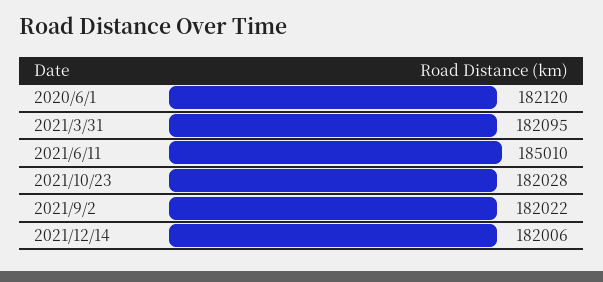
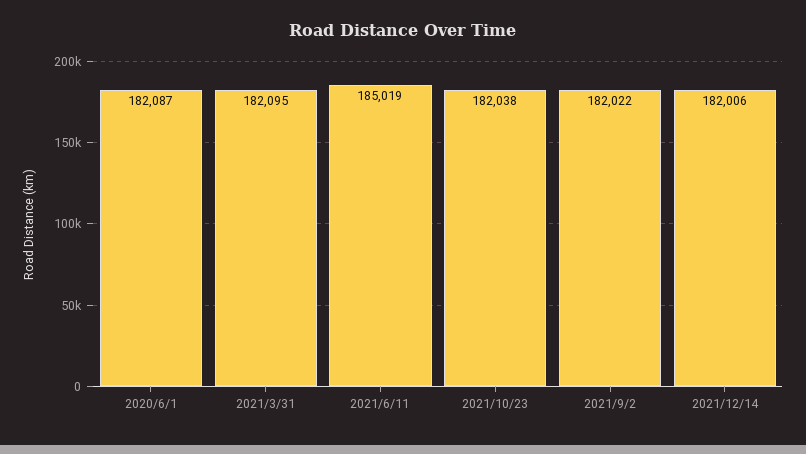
2020/6/1: 182120 -> 182087
2021/6/11: 185010 -> 185019
2021/10/23: 182028 -> 182038

